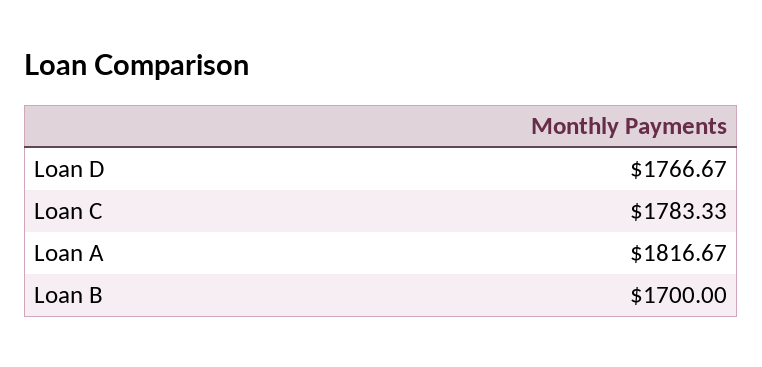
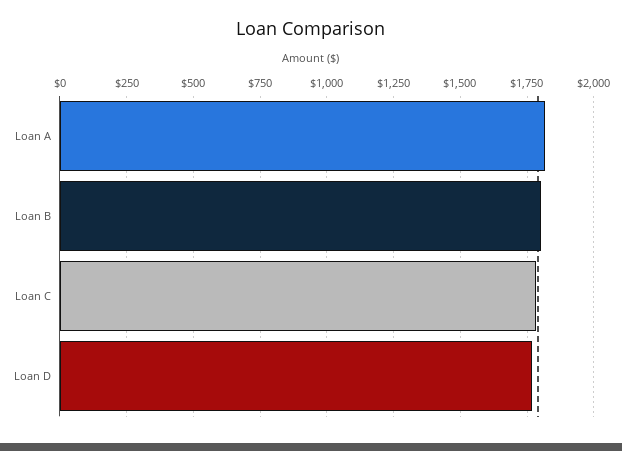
Loan B: 1700 -> 1800

